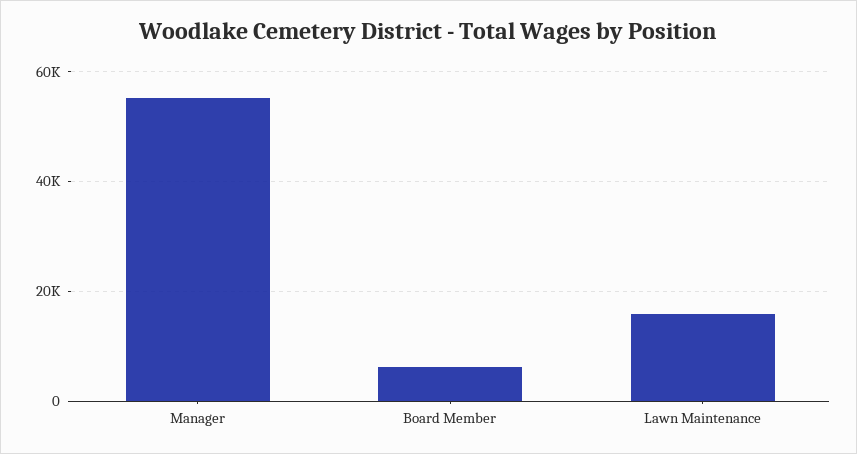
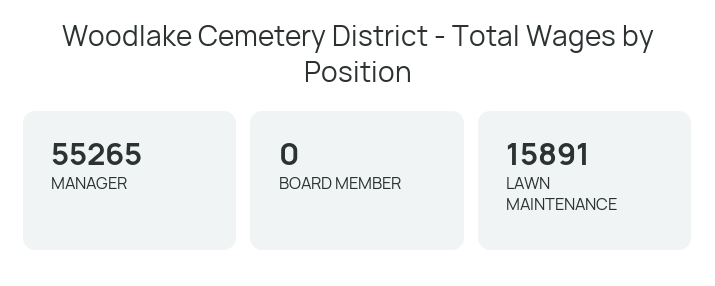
Board Member: 6000 -> 0

